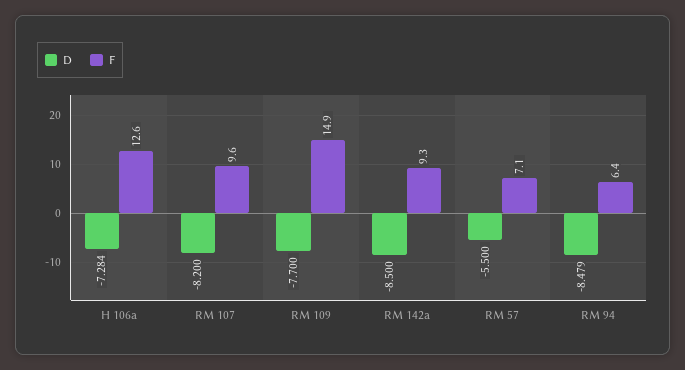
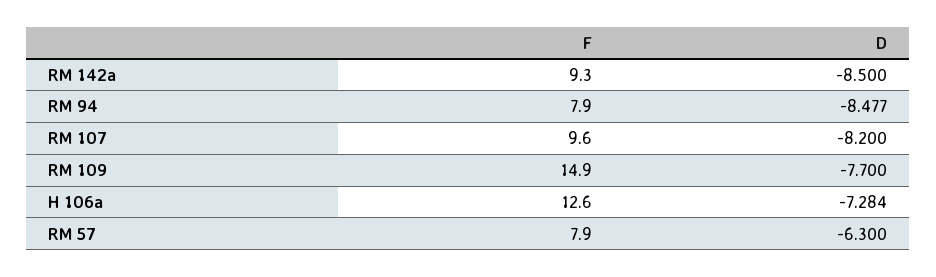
D, RM 57: -5.5 -> -6.3
F, RM 57: 7.1 -> 7.9
D, RM 94: -8.479 -> -8.477
F, RM 94: 6.4 -> 7.9

